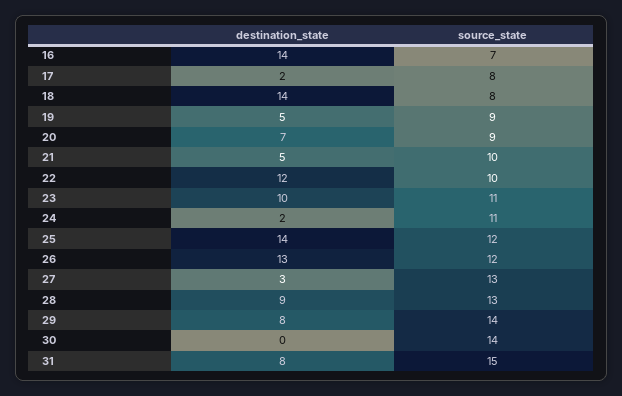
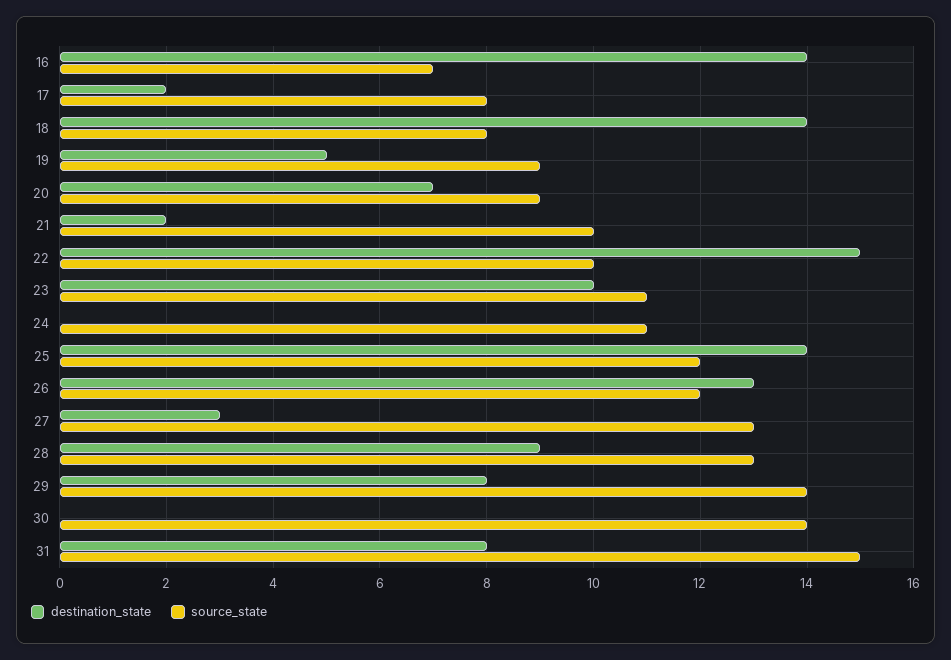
destination_state, 21: 5 -> 2
destination_state, 22: 12 -> 15
destination_state, 24: 2 -> 0

